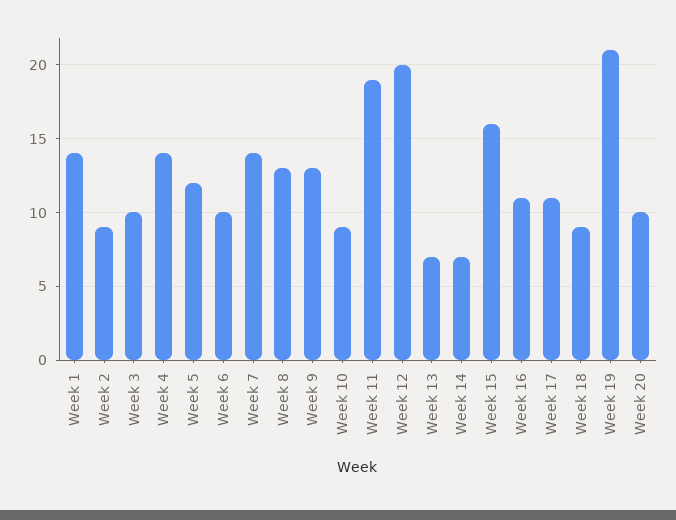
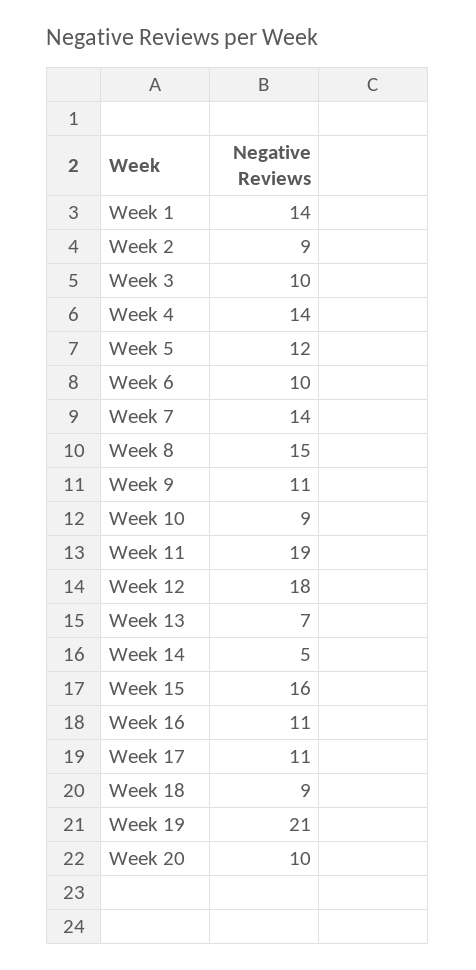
Week 8: 13 -> 15
Week 9: 13 -> 11
Week 12: 20 -> 18
Week 14: 7 -> 5

